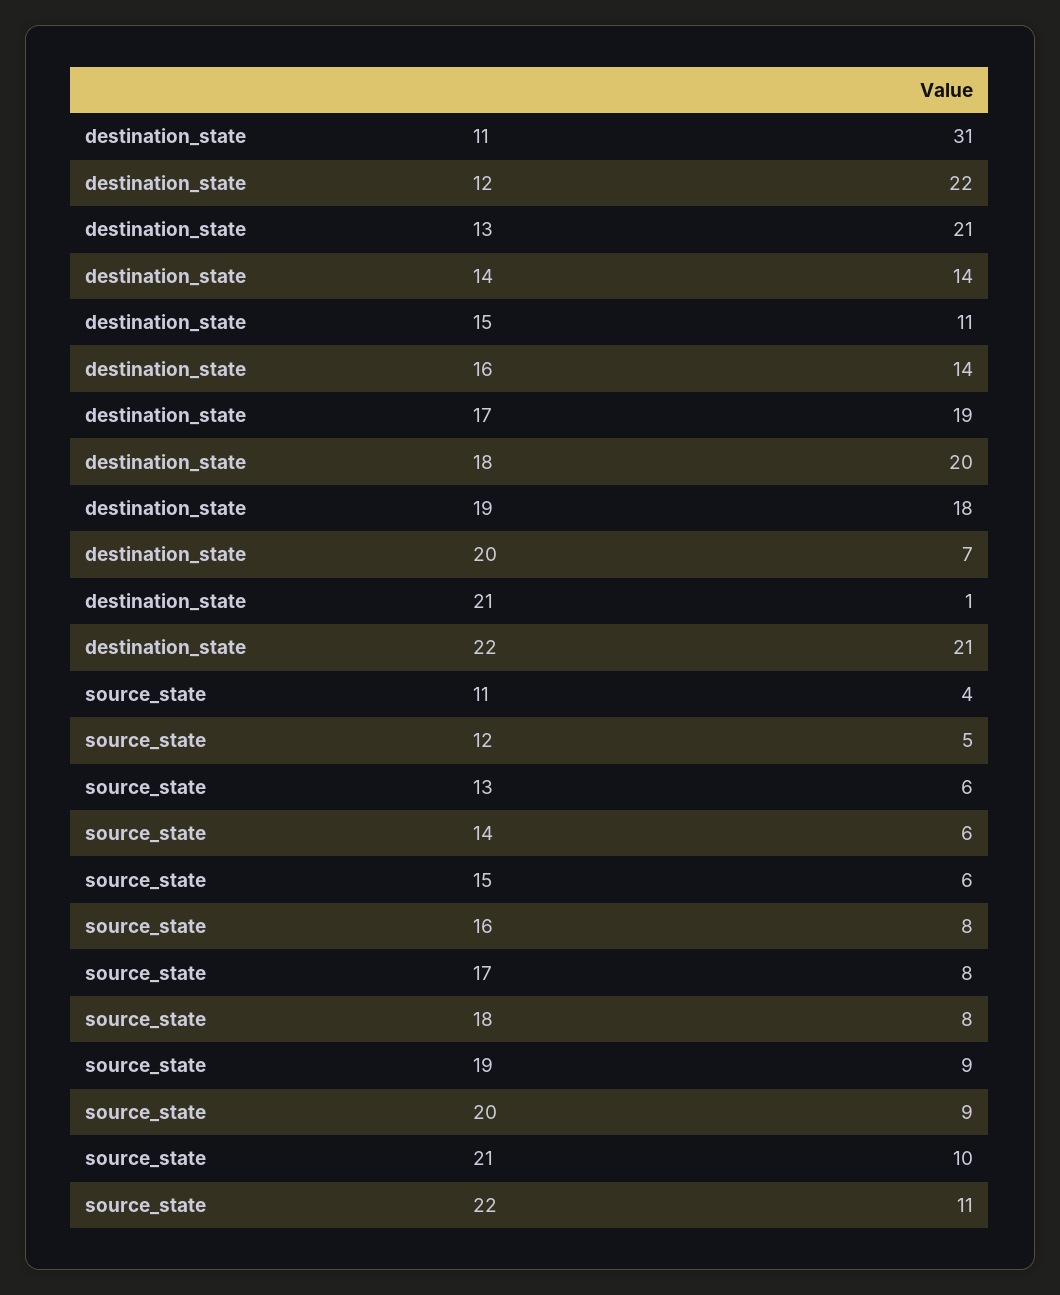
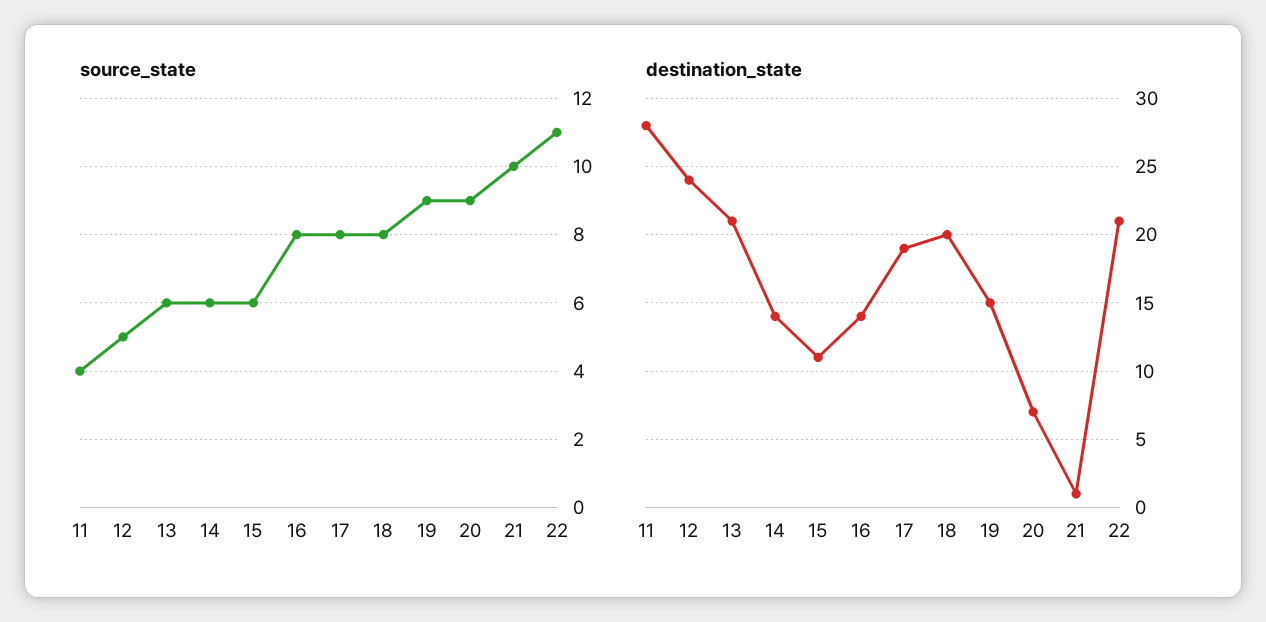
destination_state, 11: 31 -> 28
destination_state, 12: 22 -> 24
destination_state, 19: 18 -> 15

